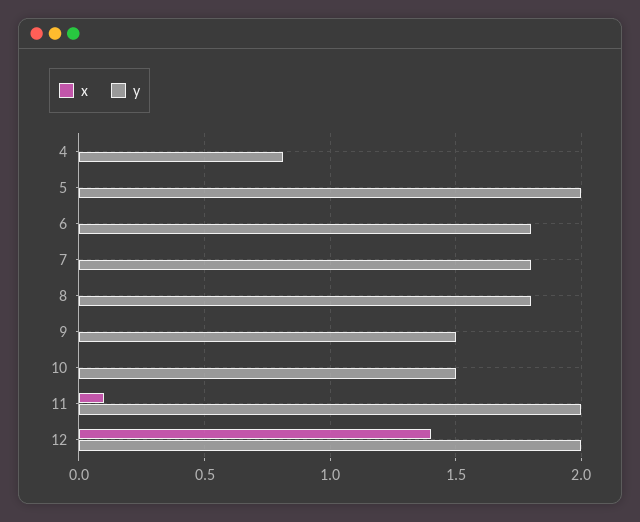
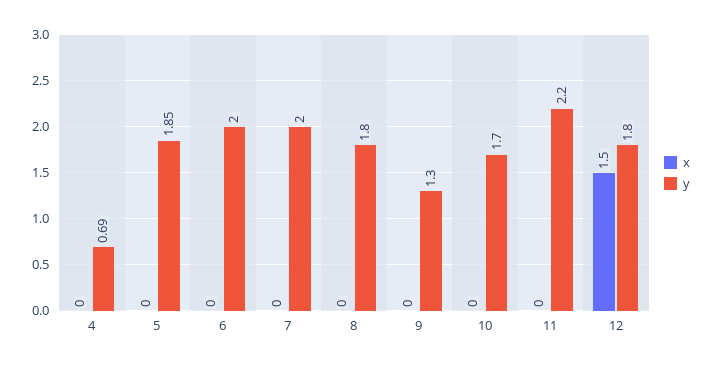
y, 4: 0.8 -> 0.69
y, 5: 2 -> 1.85
y, 6: 1.8 -> 2
y, 7: 1.8 -> 2
y, 9: 1.5 -> 1.3
y, 10: 1.5 -> 1.7
x, 11: 0.1 -> 0
y, 11: 2 -> 2.2
x, 12: 1.4 -> 1.5
y, 12: 2 -> 1.8

